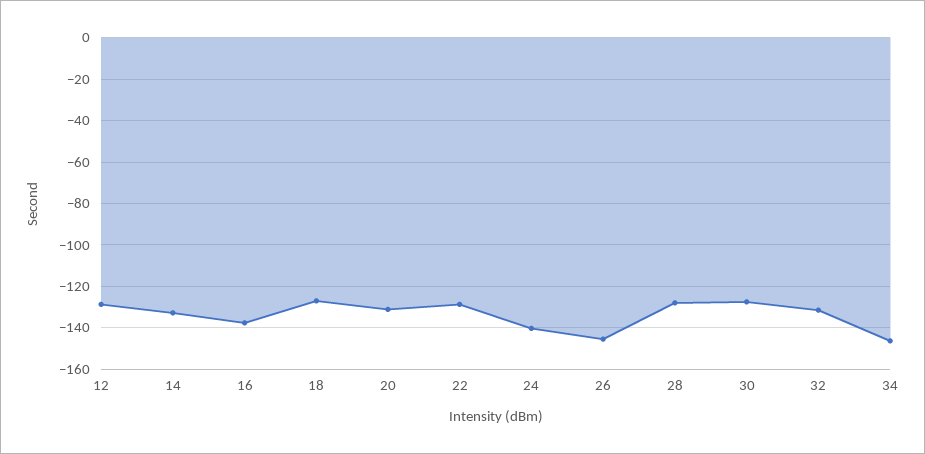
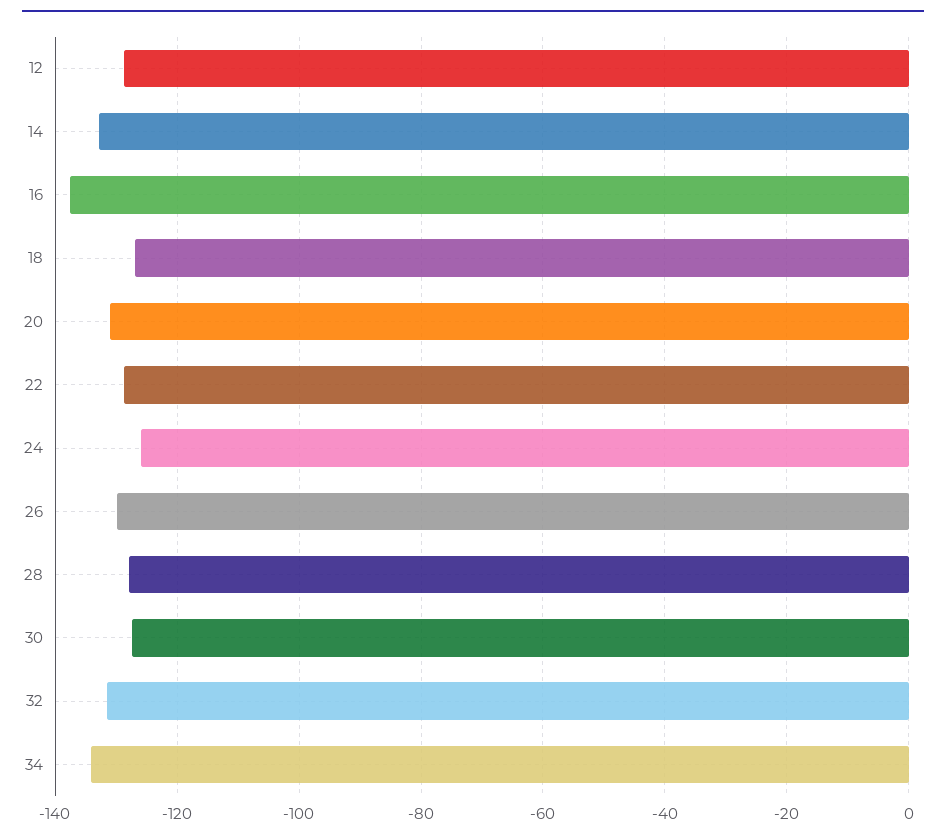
24: -140 -> -126
26: -145 -> -130
34: -145 -> -134

